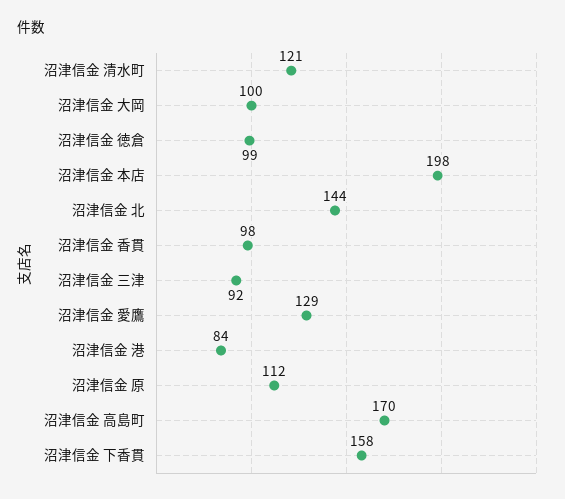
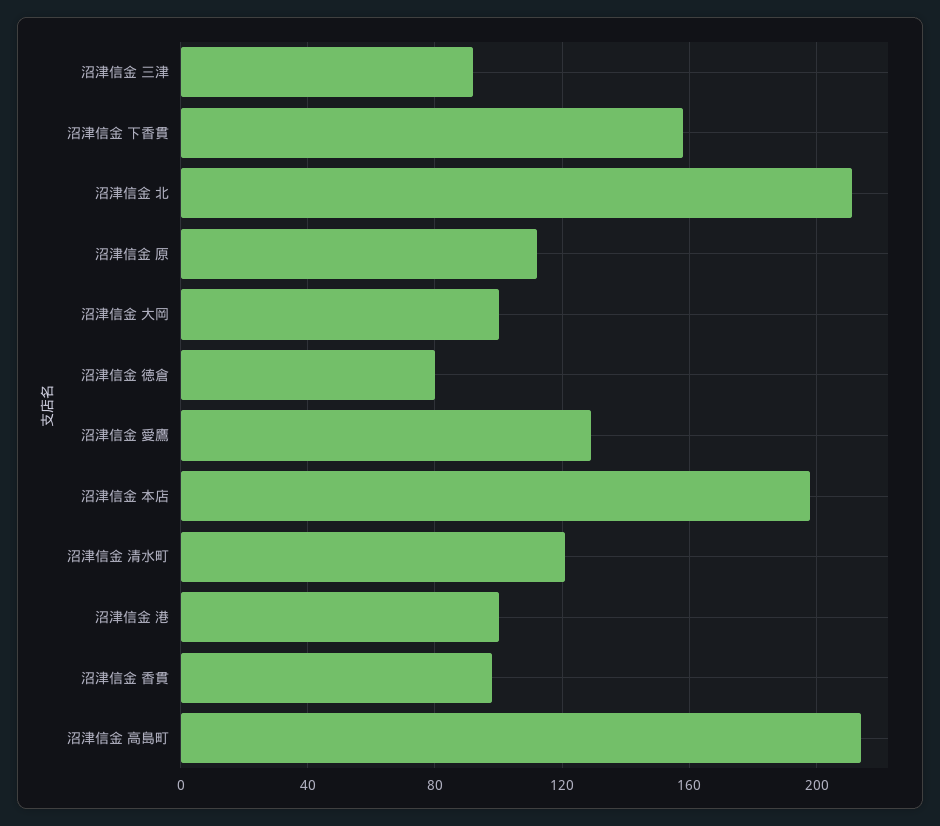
沼津信金 徳倉: 99 -> 80
沼津信金 北: 144 -> 210
沼津信金 港: 84 -> 100
沼津信金 高島町: 170 -> 215

